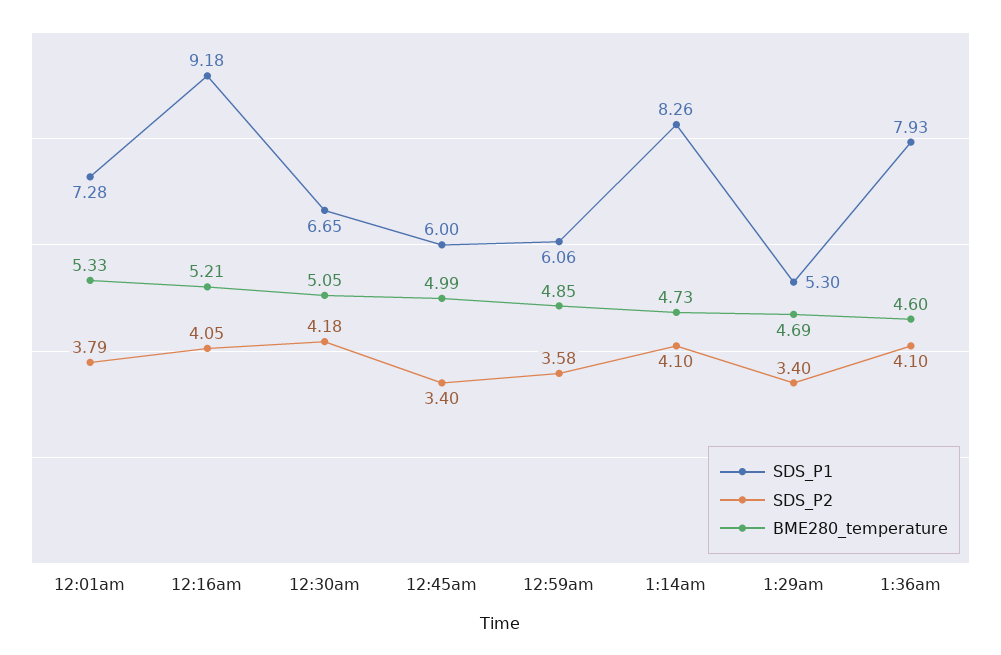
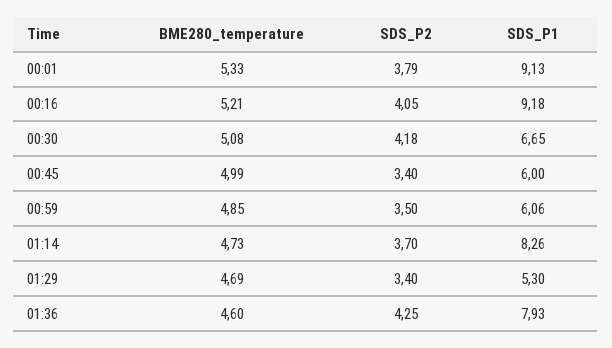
SDS_P1, 12:01am: 7.28 -> 9.13
BME280_temperature, 12:30am: 5.05 -> 5.08
SDS_P2, 12:59am: 3.58 -> 3.5
SDS_P2, 1:14am: 4.1 -> 3.7
SDS_P2, 1:36am: 4.1 -> 4.25

